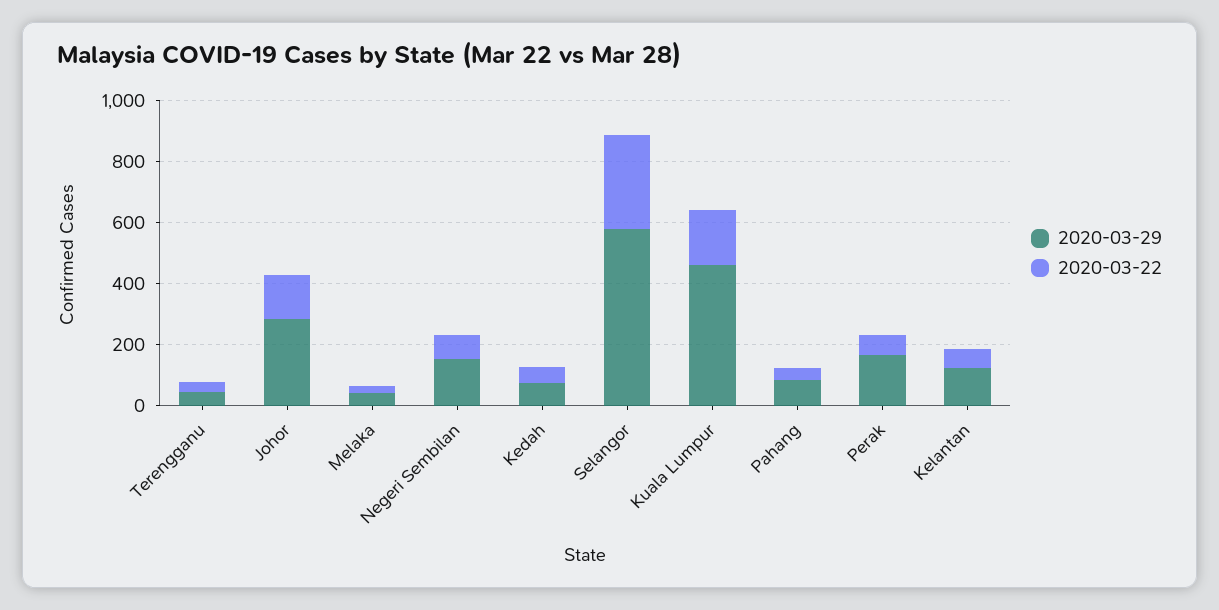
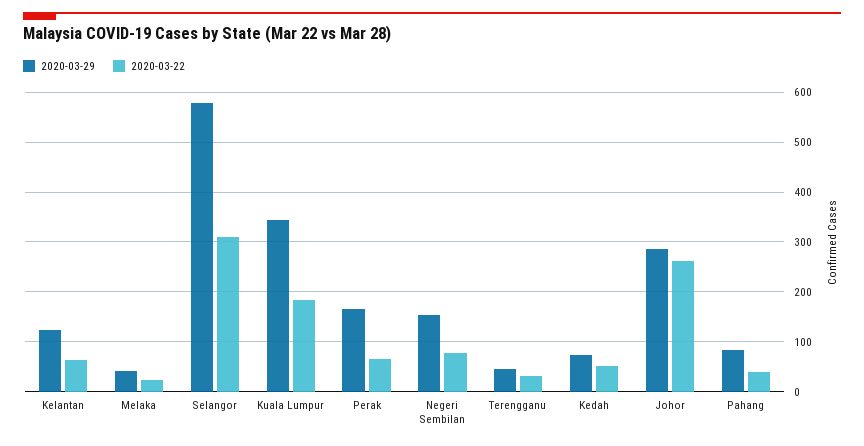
2020-03-22, Johor: 150 -> 260
2020-03-29, Kuala Lumpur: 450 -> 340

